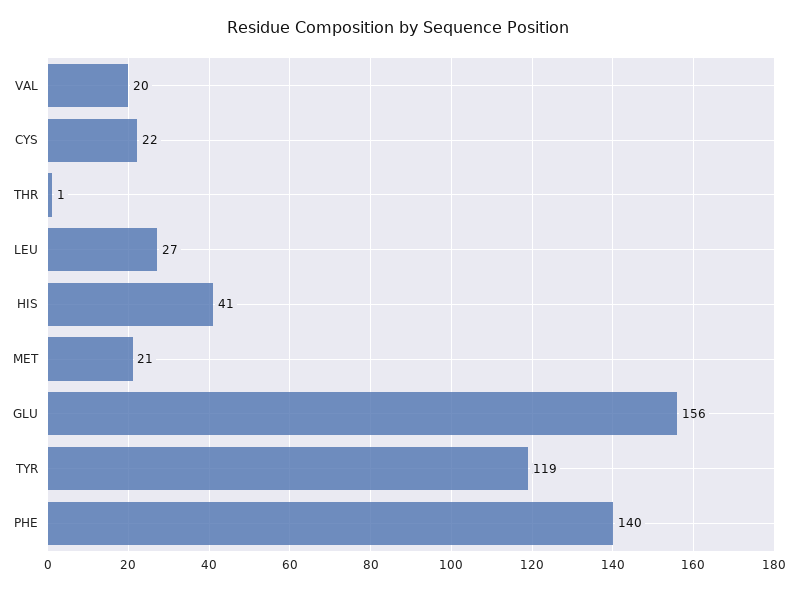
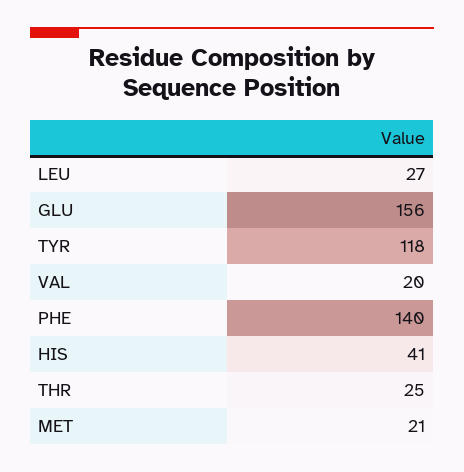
CYS: 22 -> none
THR: 1 -> 25
TYR: 119 -> 118

